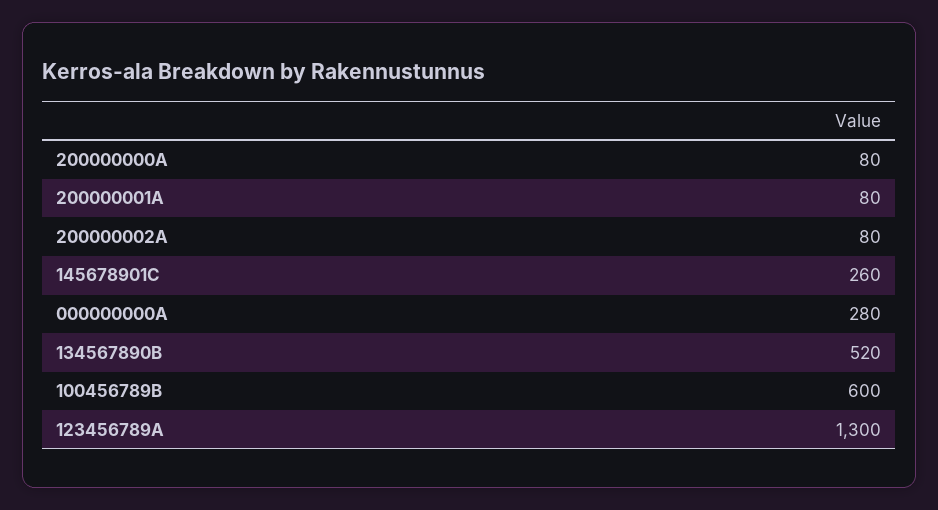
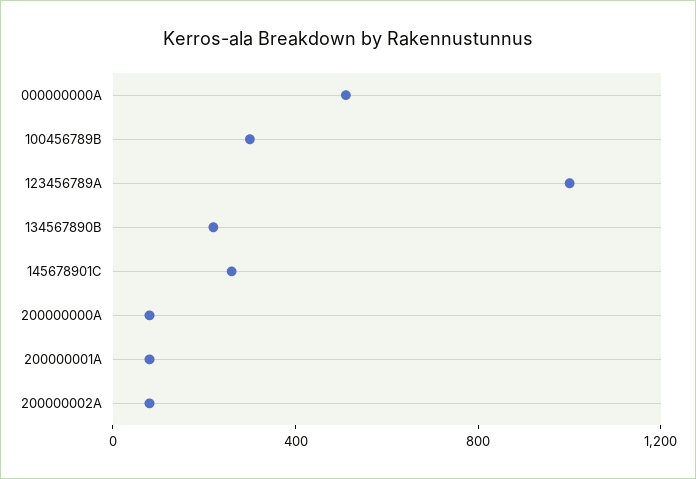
000000000A: 280 -> 500
134567890B: 520 -> 200
100456789B: 600 -> 300
123456789A: 1300 -> 1000

